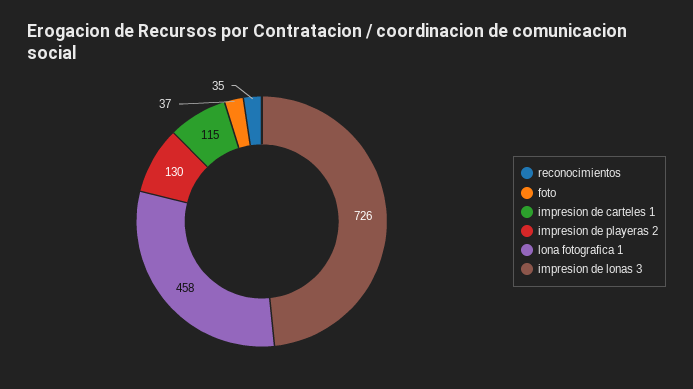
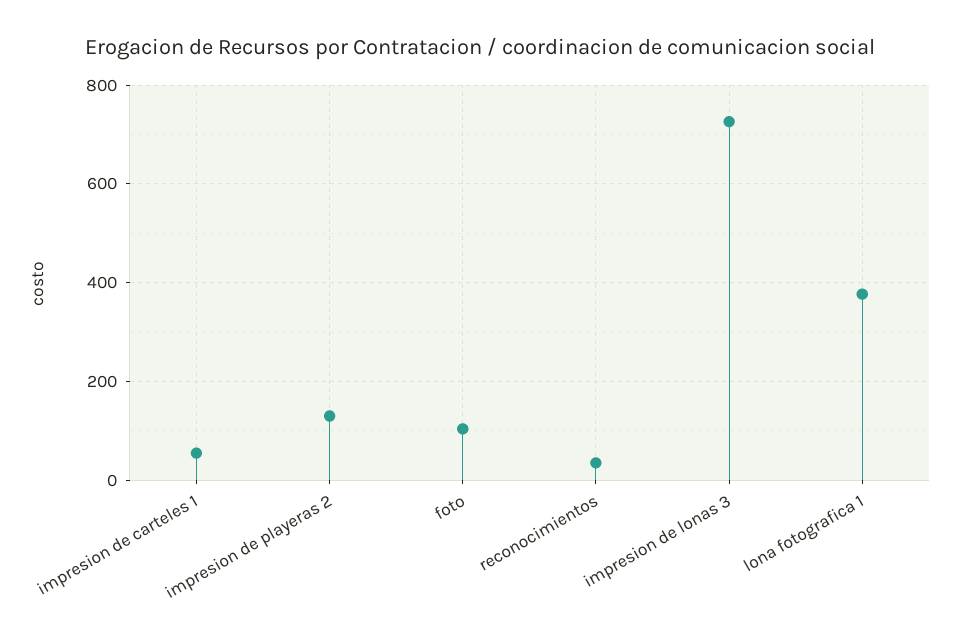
foto: 37 -> 100
impresion de carteles 1: 115 -> 60
lona fotografica 1: 458 -> 380

